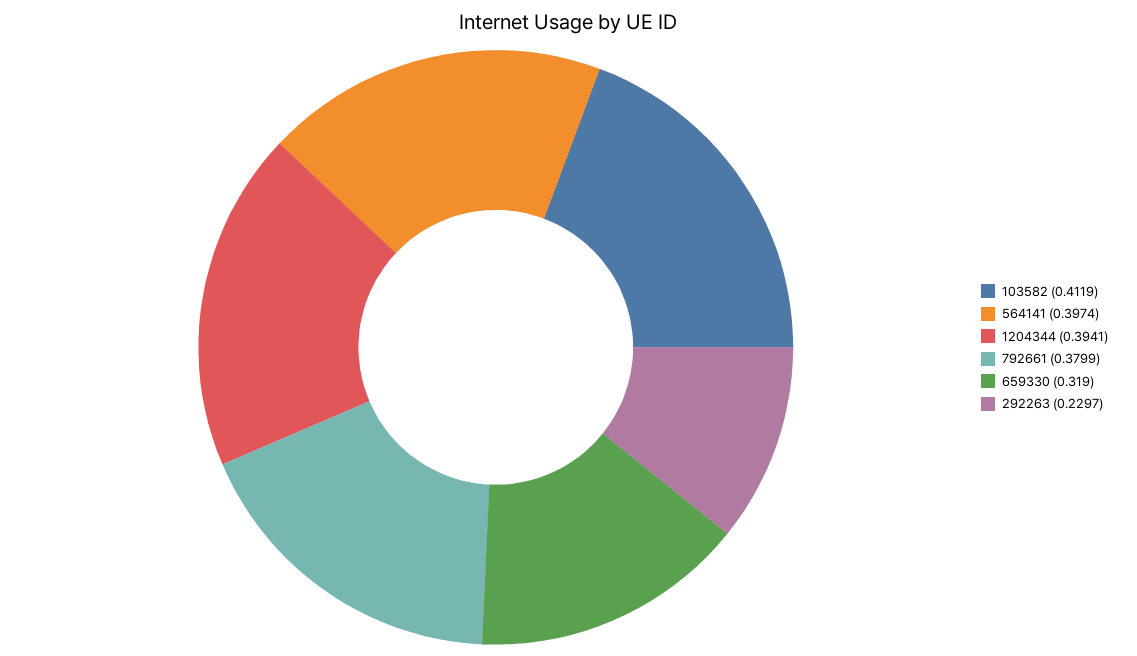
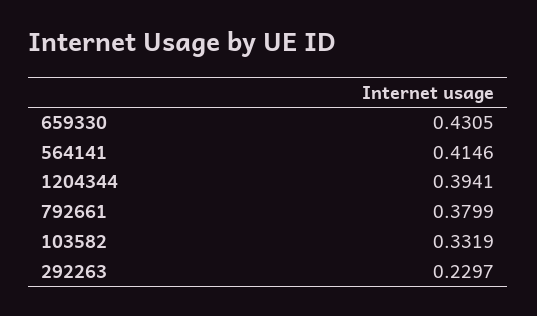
103582: 0.4119 -> 0.3319
564141: 0.3974 -> 0.4146
659330: 0.319 -> 0.4305

